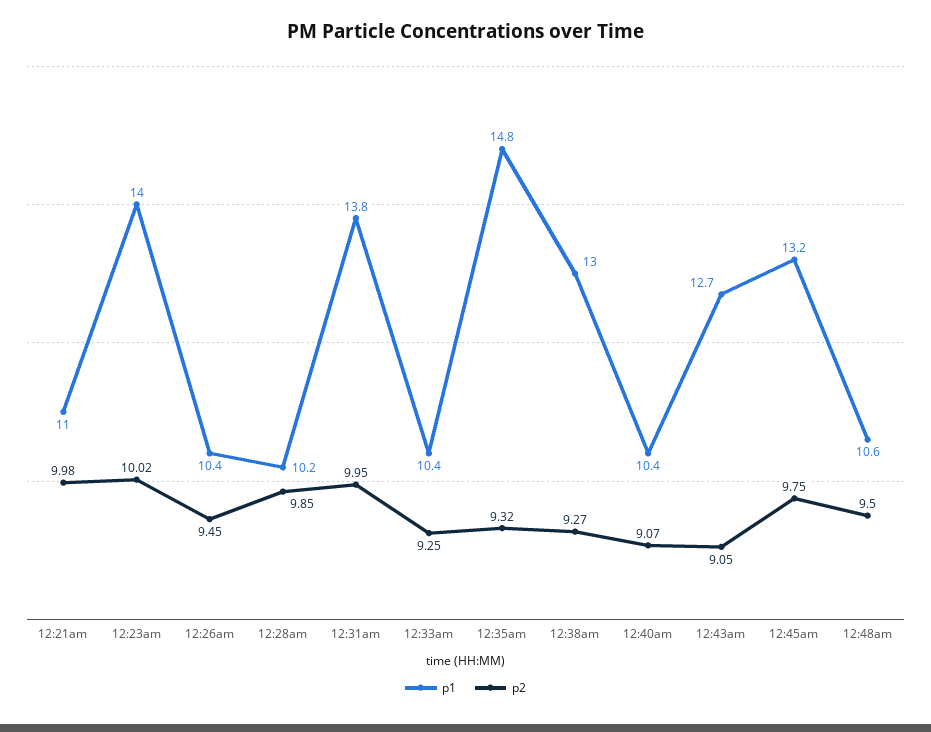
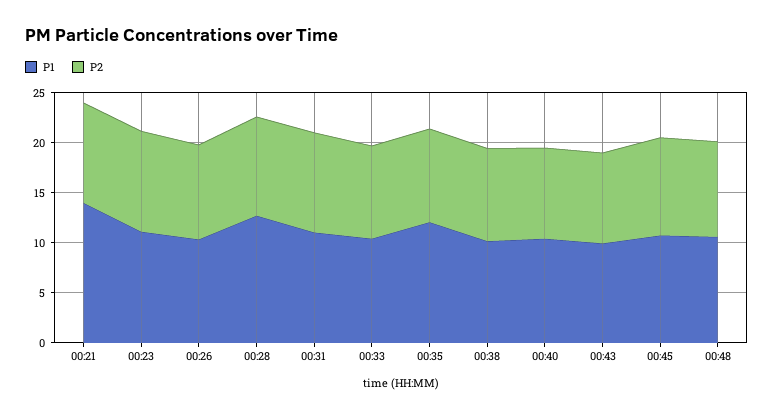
p1, 12:21am: 11 -> 14
p1, 12:23am: 14 -> 11
p1, 12:28am: 10.2 -> 13
p1, 12:31am: 13.8 -> 11
p1, 12:35am: 14.8 -> 12
p1, 12:38am: 13 -> 10
p1, 12:43am: 12.7 -> 10
p1, 12:45am: 13.2 -> 11

